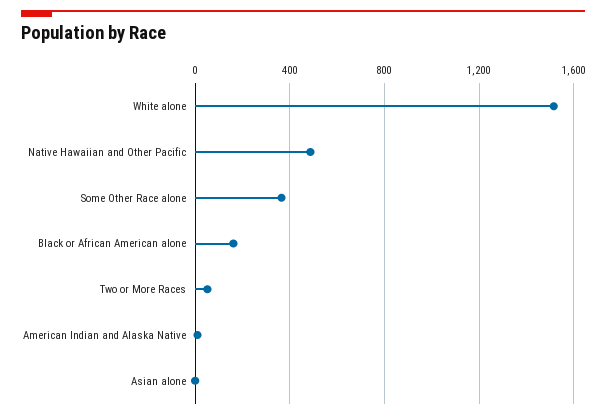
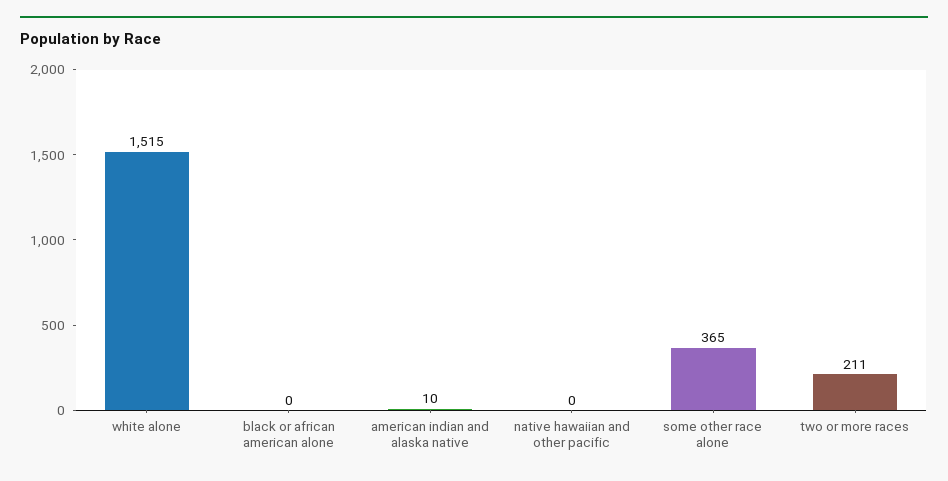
Native Hawaiian and Other Pacific: 500 -> 0
Black or African American alone: 150 -> 0
Two or More Races: 50 -> 211
Asian alone: 0 -> none

